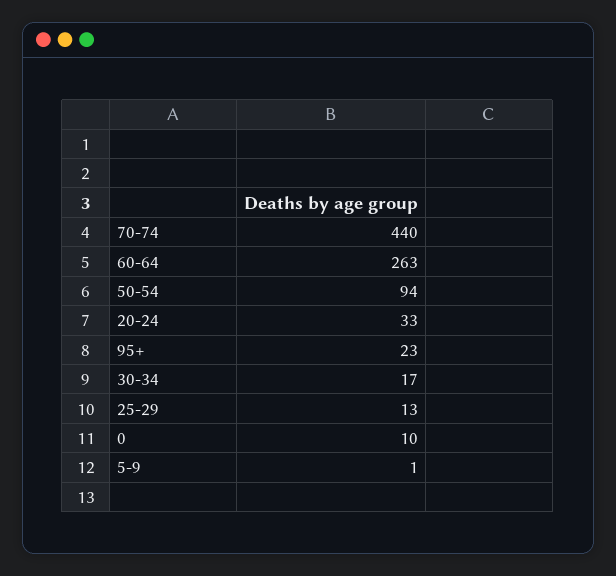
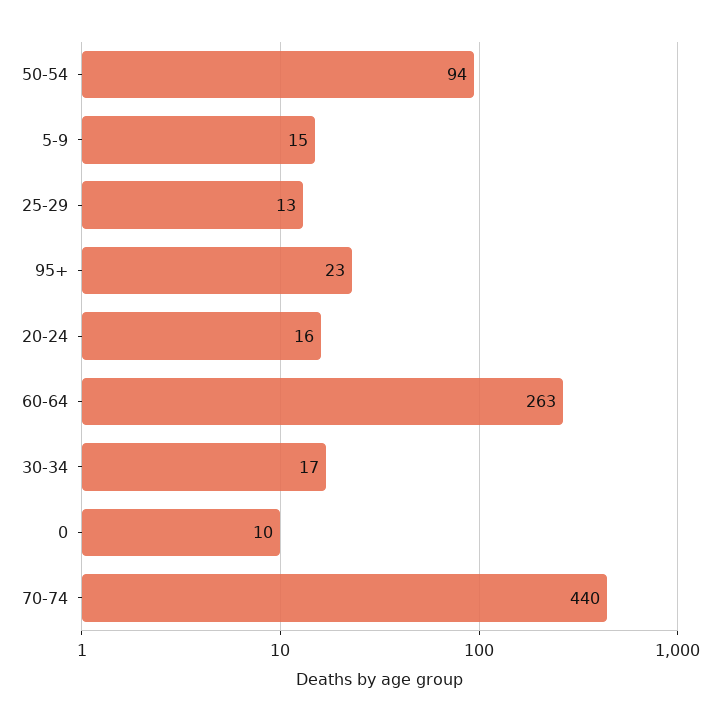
20-24: 33 -> 16
5-9: 1 -> 15

